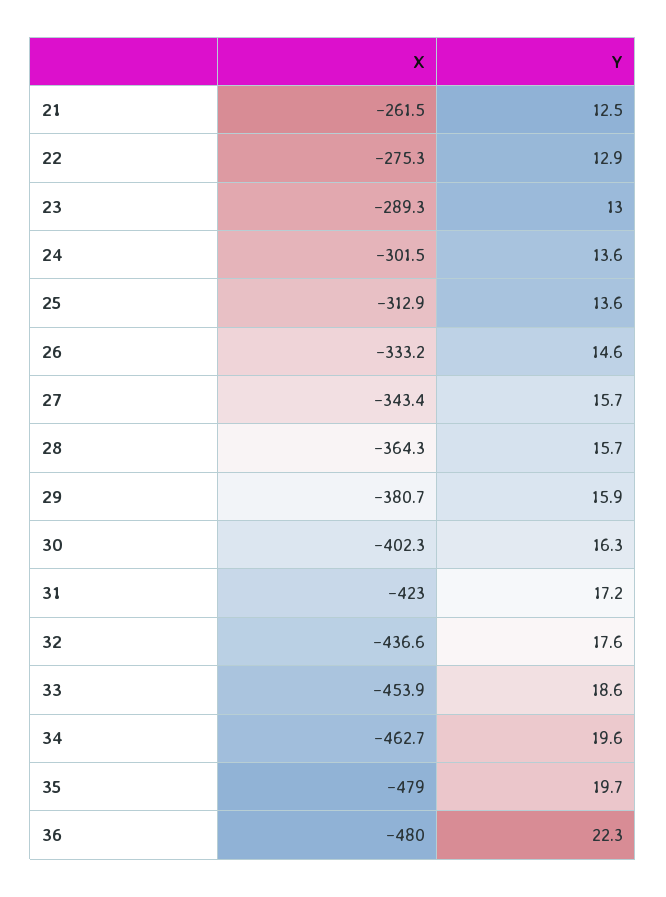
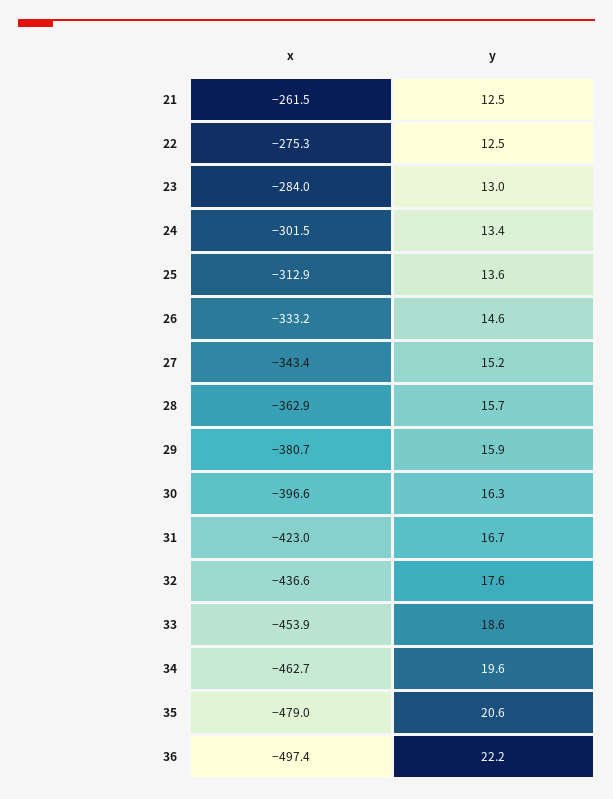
Y, 22: 12.9 -> 12.5
X, 23: -289.3 -> -284
Y, 24: 13.6 -> 13.4
Y, 27: 15.7 -> 15.2
X, 28: -364.3 -> -362.9
X, 30: -402.3 -> -396.6
Y, 31: 17.2 -> 16.7
Y, 35: 19.7 -> 20.6
X, 36: -480 -> -497.4
Y, 36: 22.3 -> 22.2

